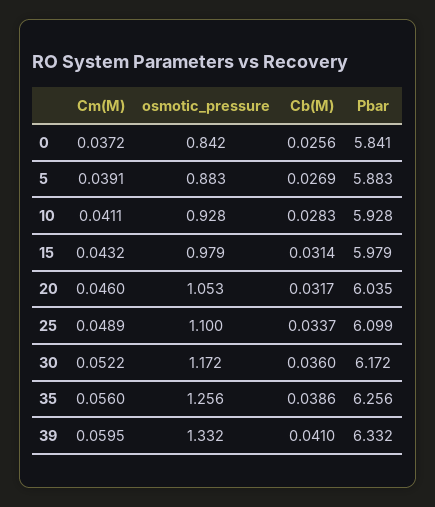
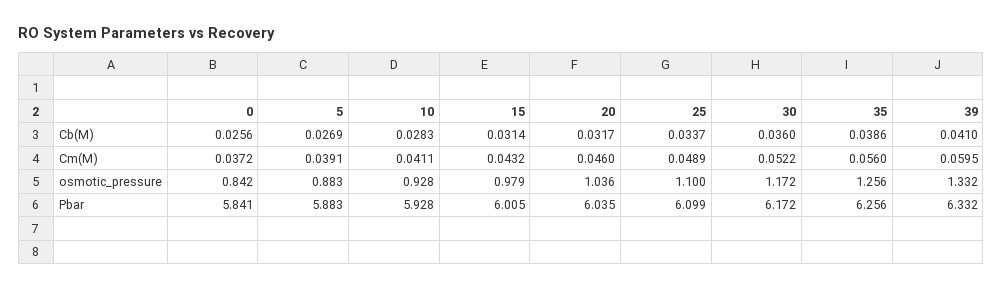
Pbar, 15: 5.979 -> 6.005
osmotic_pressure, 20: 1.053 -> 1.036

